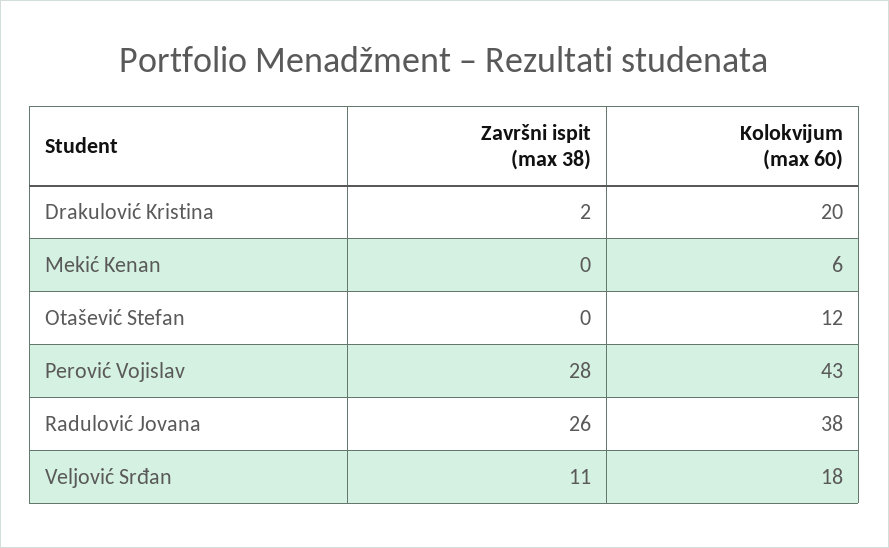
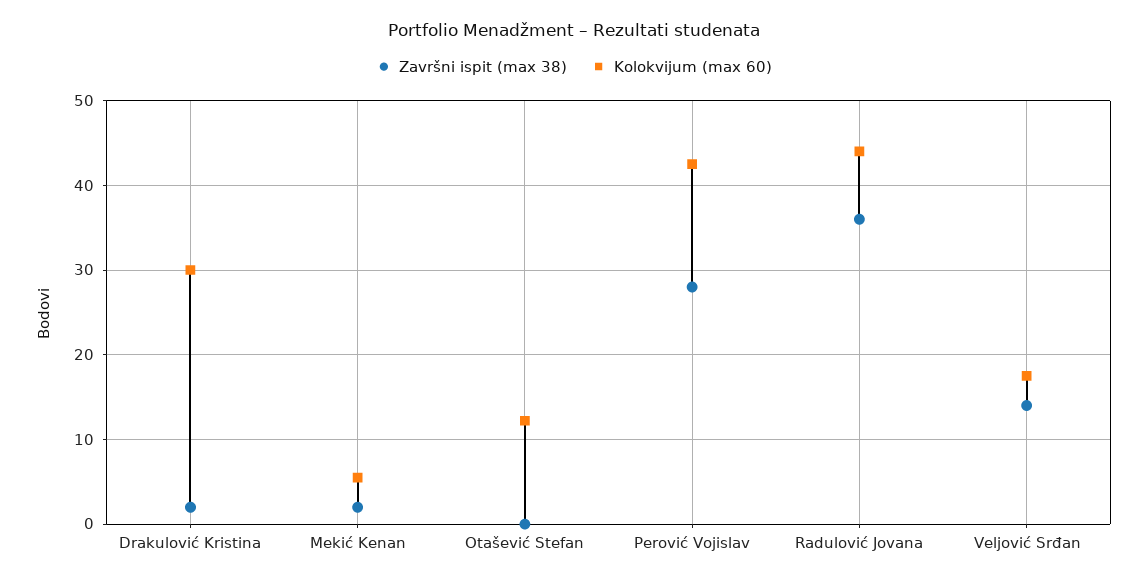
Kolokvijum (max 60), Drakulović Kristina: 20 -> 30
Završni ispit (max 38), Mekić Kenan: 0 -> 2
Završni ispit (max 38), Radulović Jovana: 26 -> 36
Kolokvijum (max 60), Radulović Jovana: 38 -> 44
Završni ispit (max 38), Veljović Srđan: 11 -> 14

